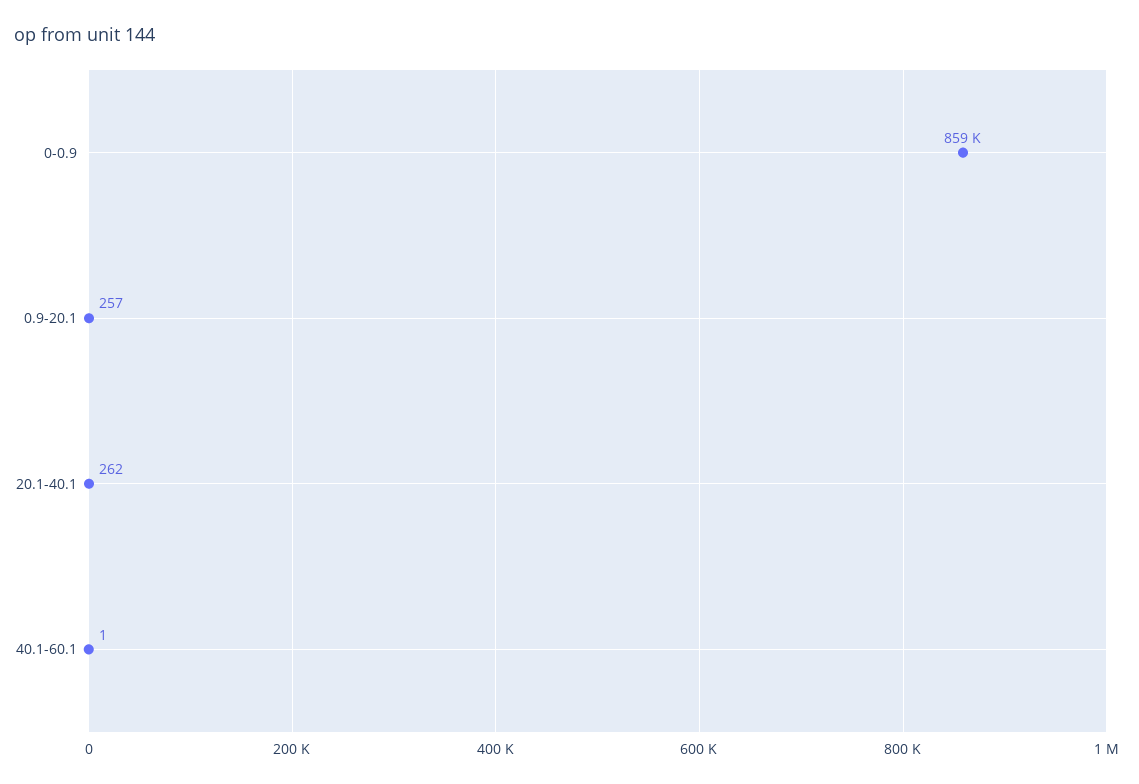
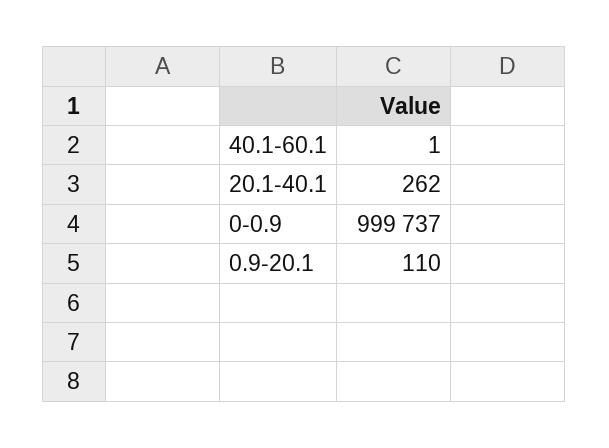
0-0.9: 859000 -> 999737
0.9-20.1: 257 -> 110

